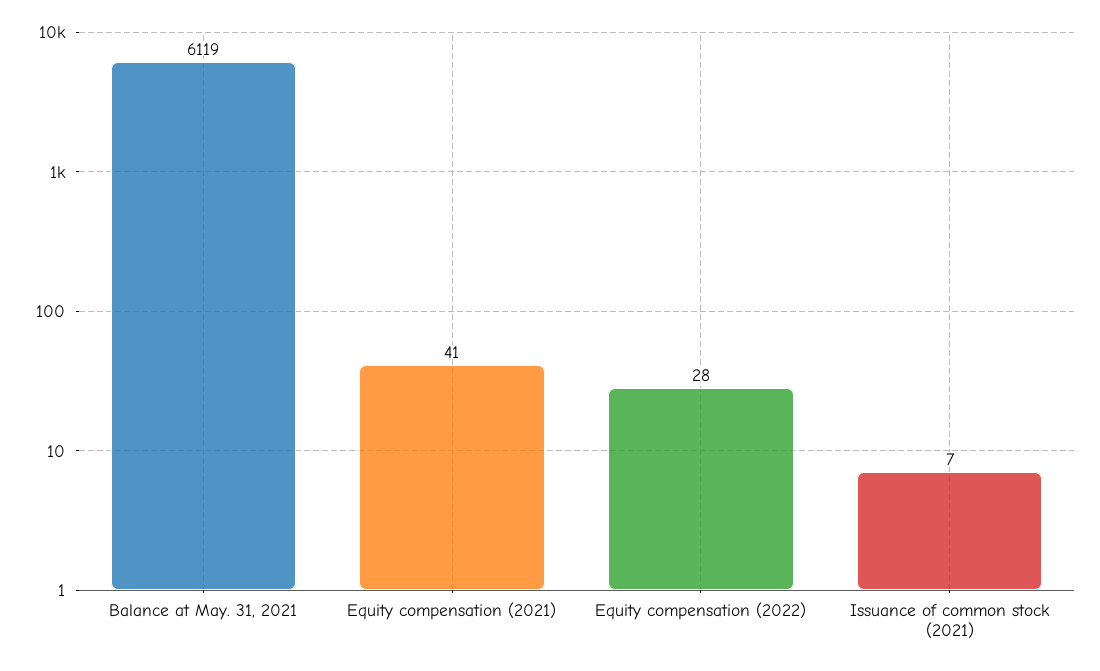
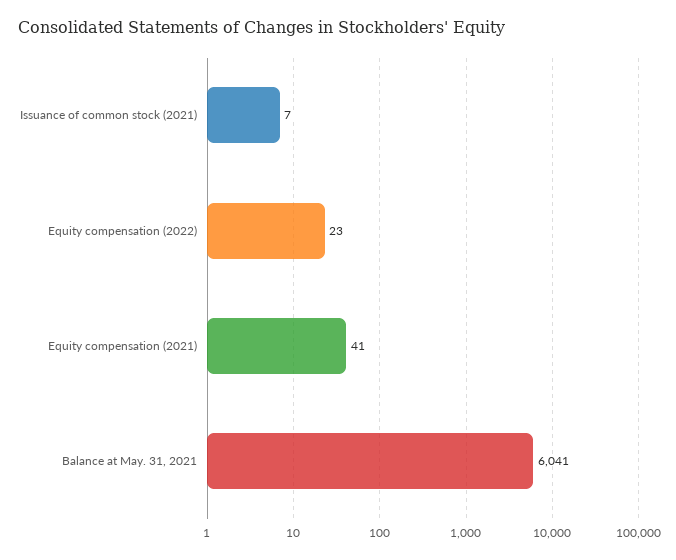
Balance at May. 31, 2021: 6119 -> 6041
Equity compensation (2022): 28 -> 23

